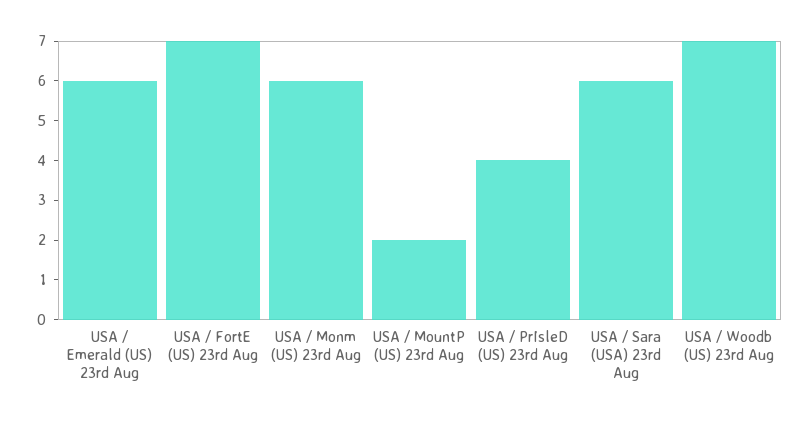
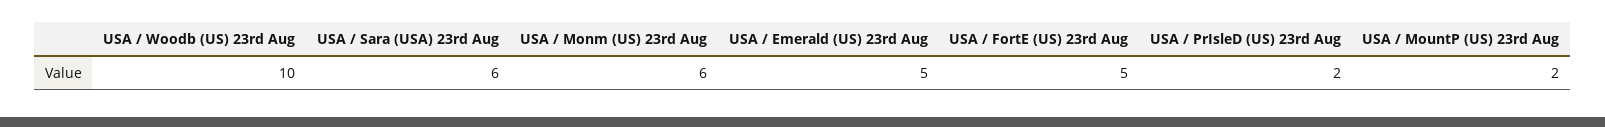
USA / Emerald (US) 23rd Aug: 6 -> 5
USA / FortE (US) 23rd Aug: 7 -> 5
USA / PrIsleD (US) 23rd Aug: 4 -> 2
USA / Woodb (US) 23rd Aug: 7 -> 10

